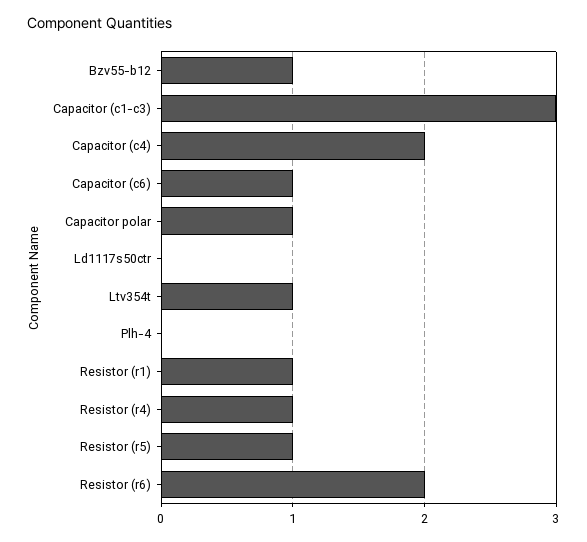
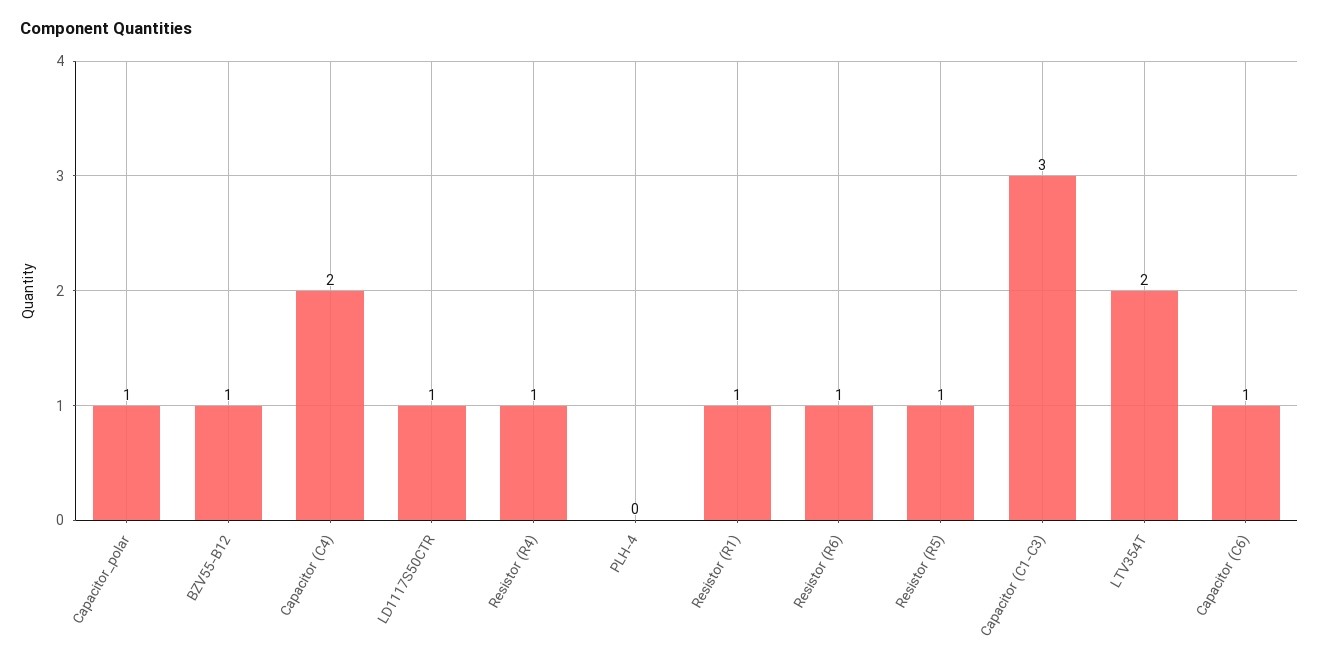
Ld1117s50ctr: 0 -> 1
Ltv354t: 1 -> 2
Resistor (r6): 2 -> 1

